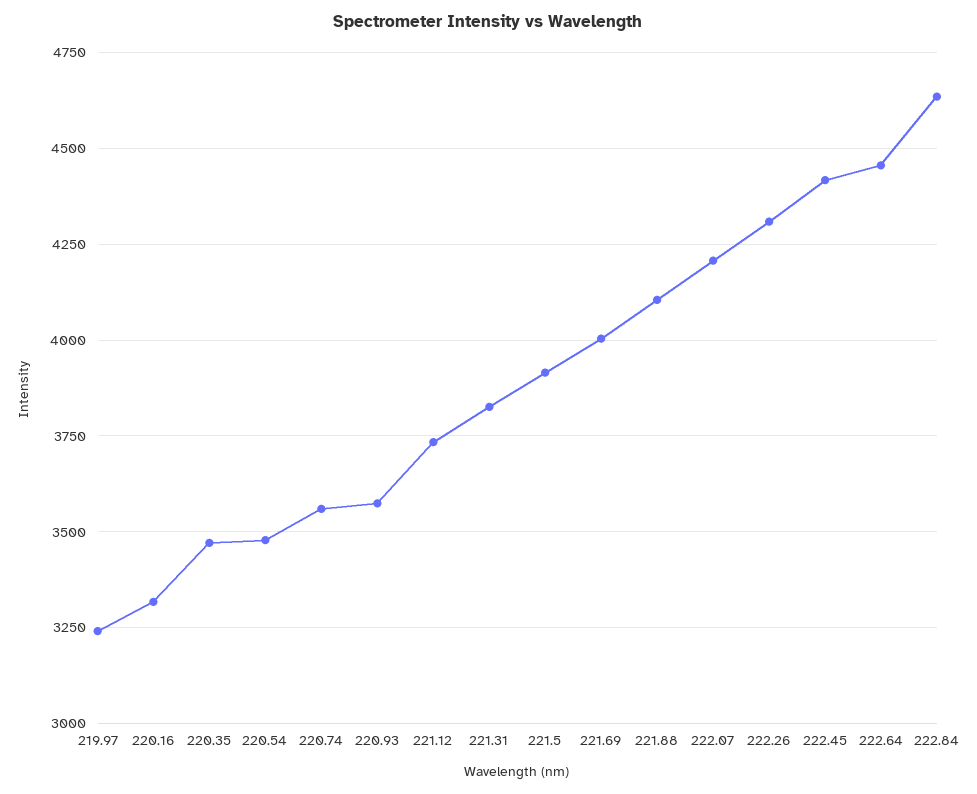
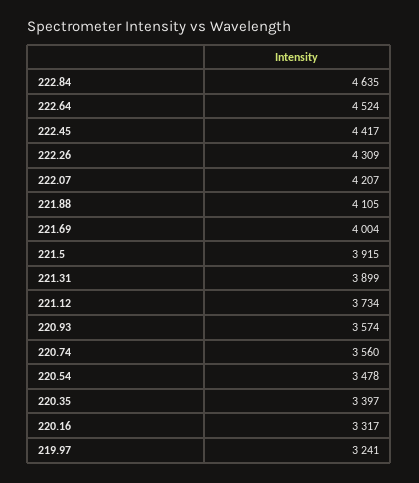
220.35: 3475 -> 3397
221.31: 3825 -> 3899
222.64: 4450 -> 4524

